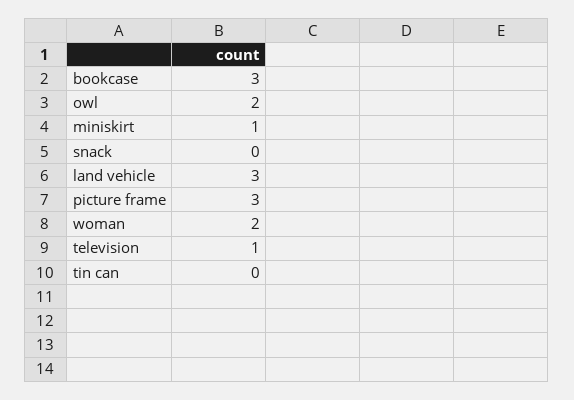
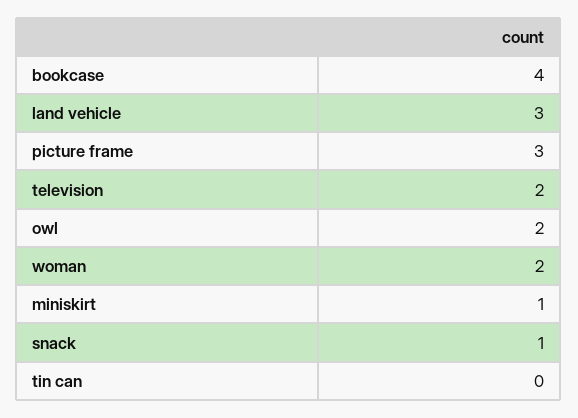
bookcase: 3 -> 4
snack: 0 -> 1
television: 1 -> 2

